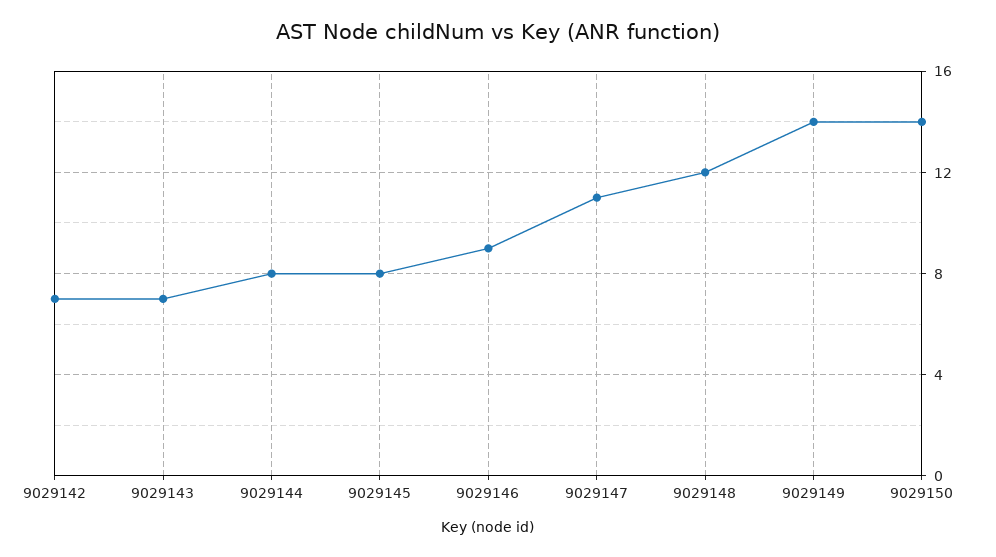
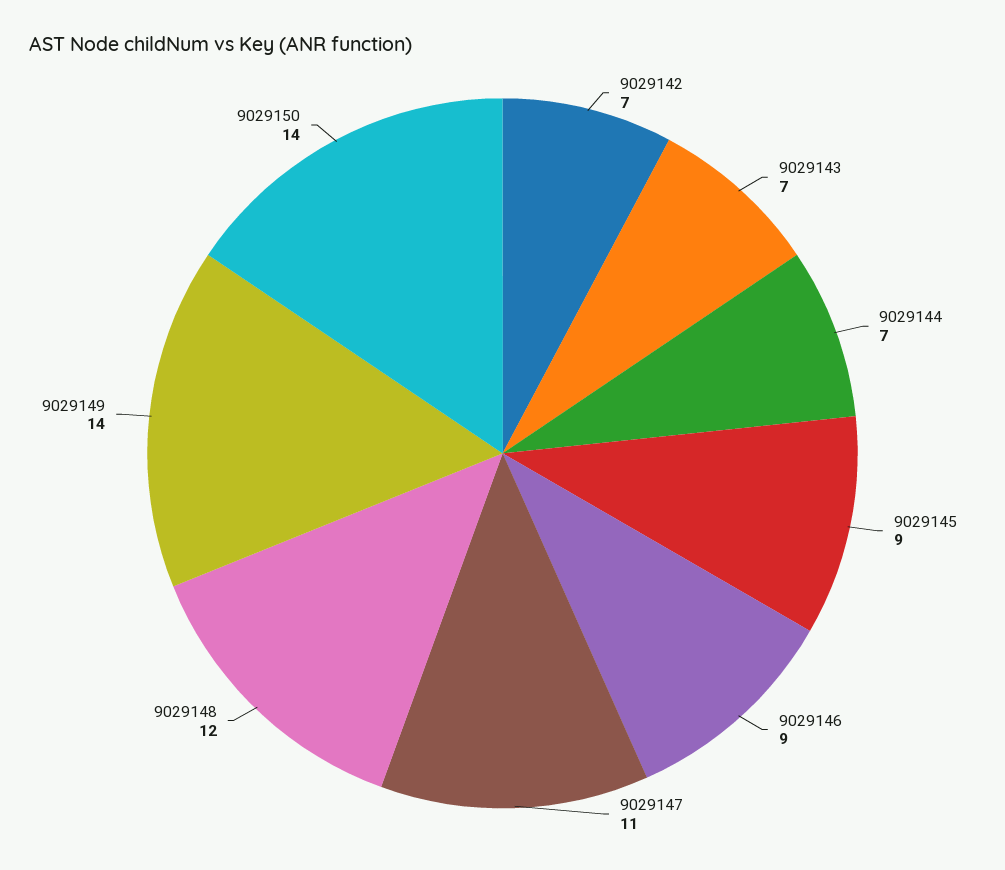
9029144: 8 -> 7
9029145: 8 -> 9

